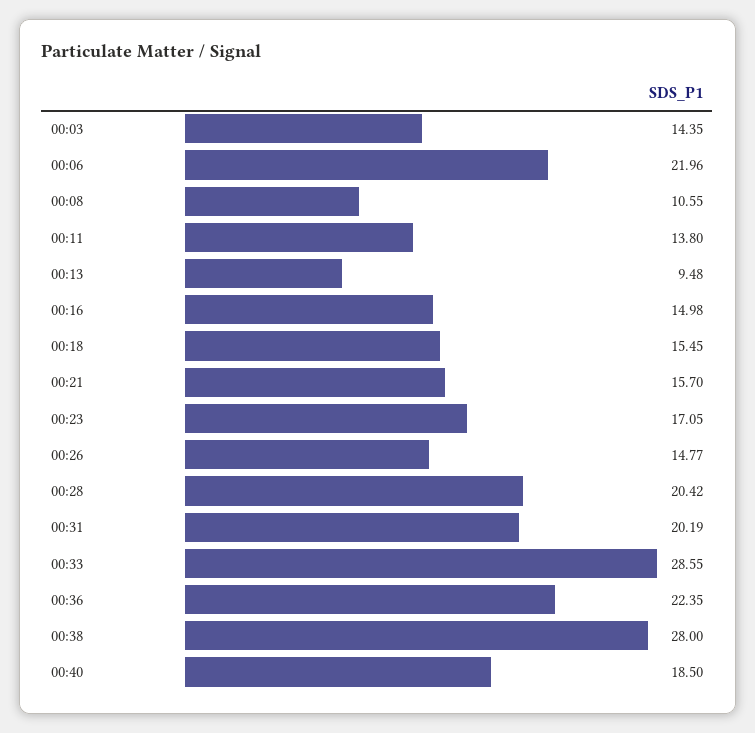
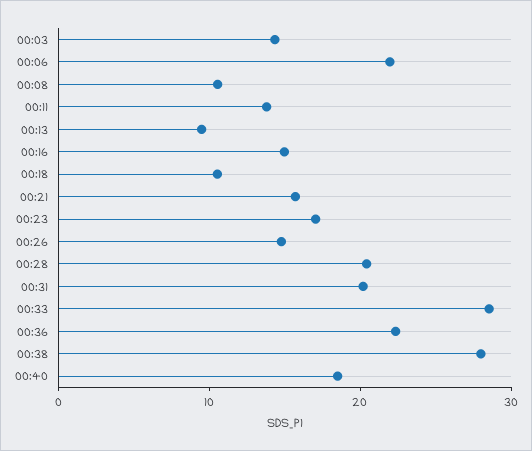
00:18: 15.45 -> 10

